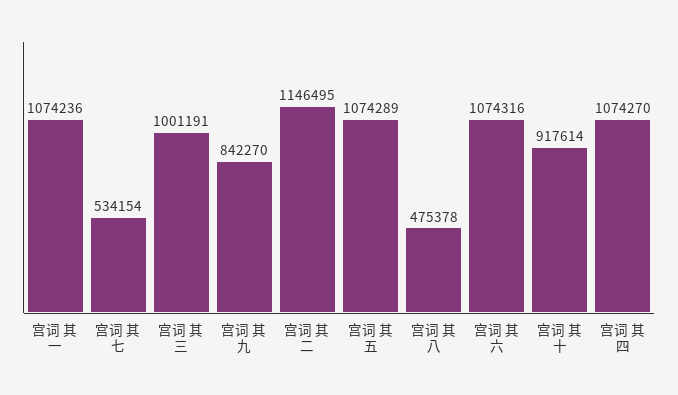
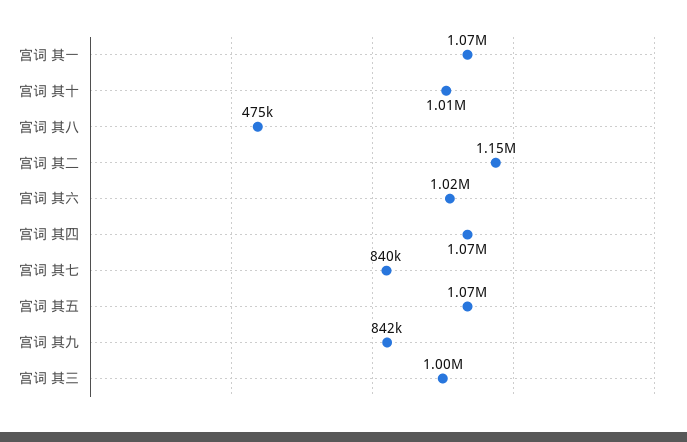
宫词 其七: 534154 -> 840000
宫词 其六: 1074316 -> 1020000
宫词 其十: 917614 -> 1010000

